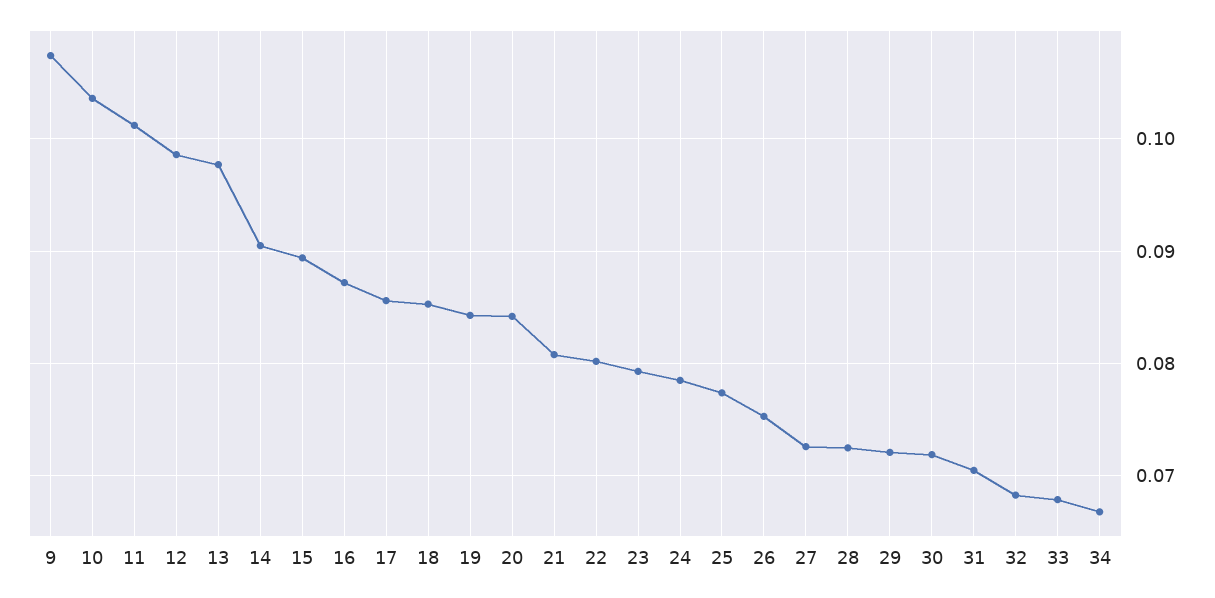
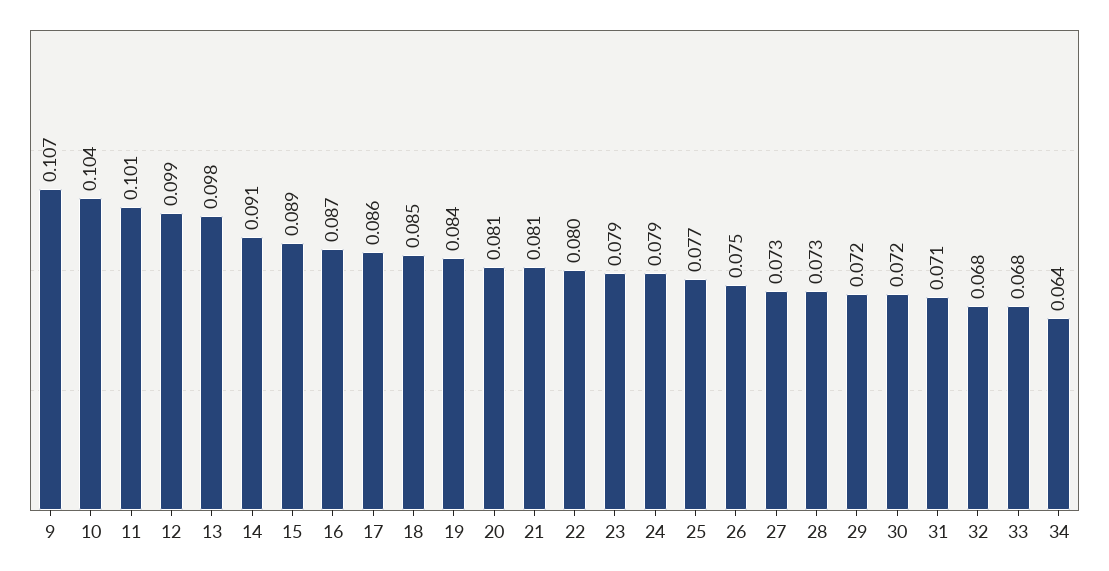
20: 0.084 -> 0.081
34: 0.067 -> 0.064

